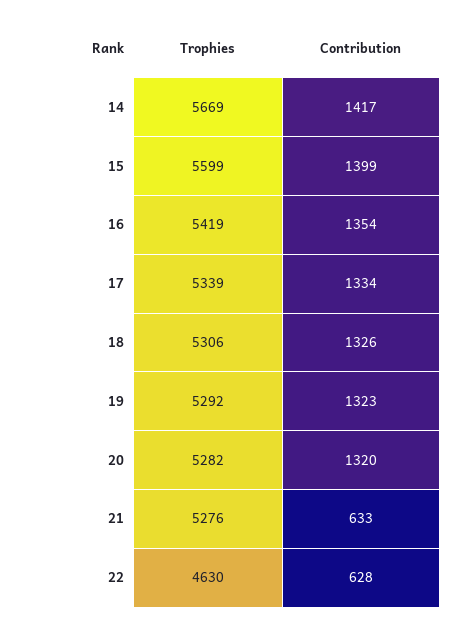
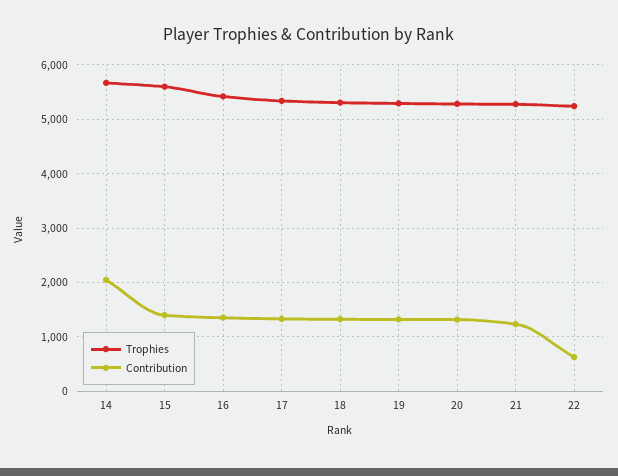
Contribution, 14: 1417 -> 2000
Contribution, 21: 633 -> 1200
Trophies, 22: 4630 -> 5200

